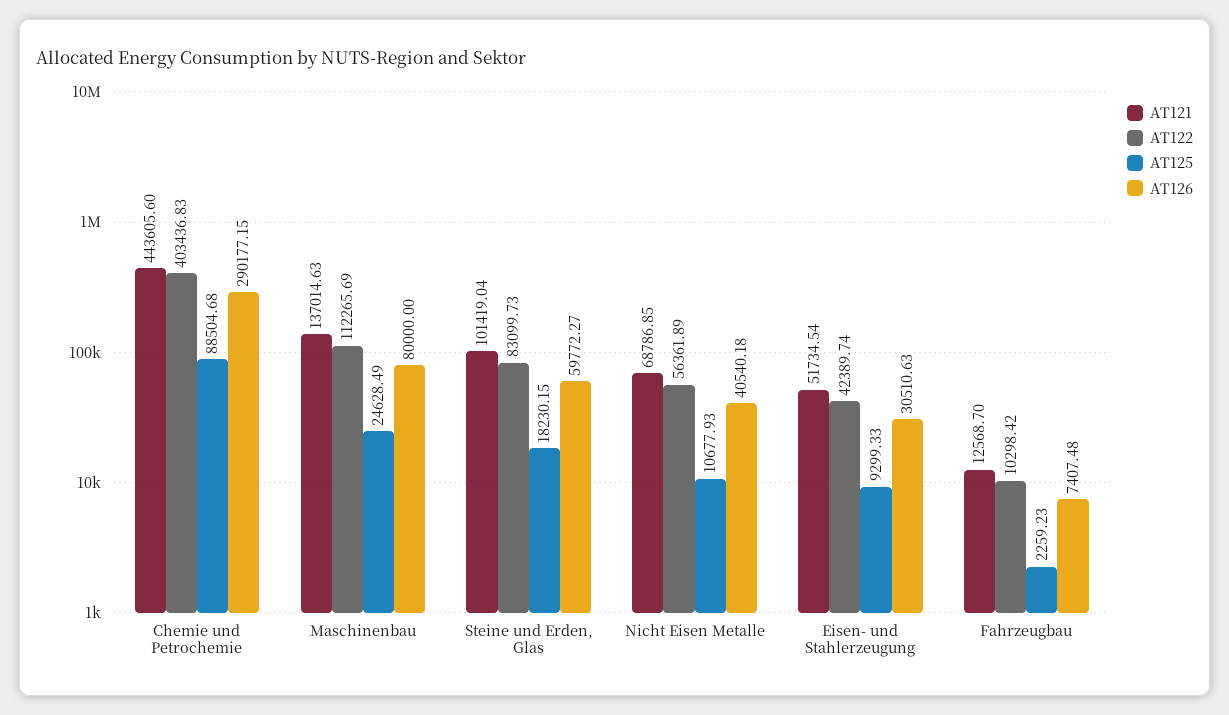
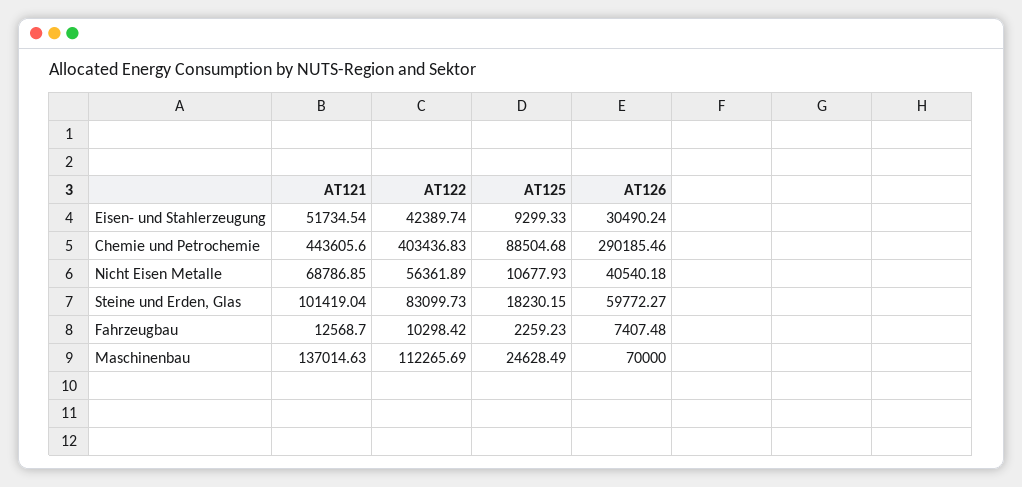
AT126, Chemie und Petrochemie: 290177.15 -> 290185.46
AT126, Maschinenbau: 80000 -> 70000
AT126, Eisen- und Stahlerzeugung: 30510.63 -> 30490.24

